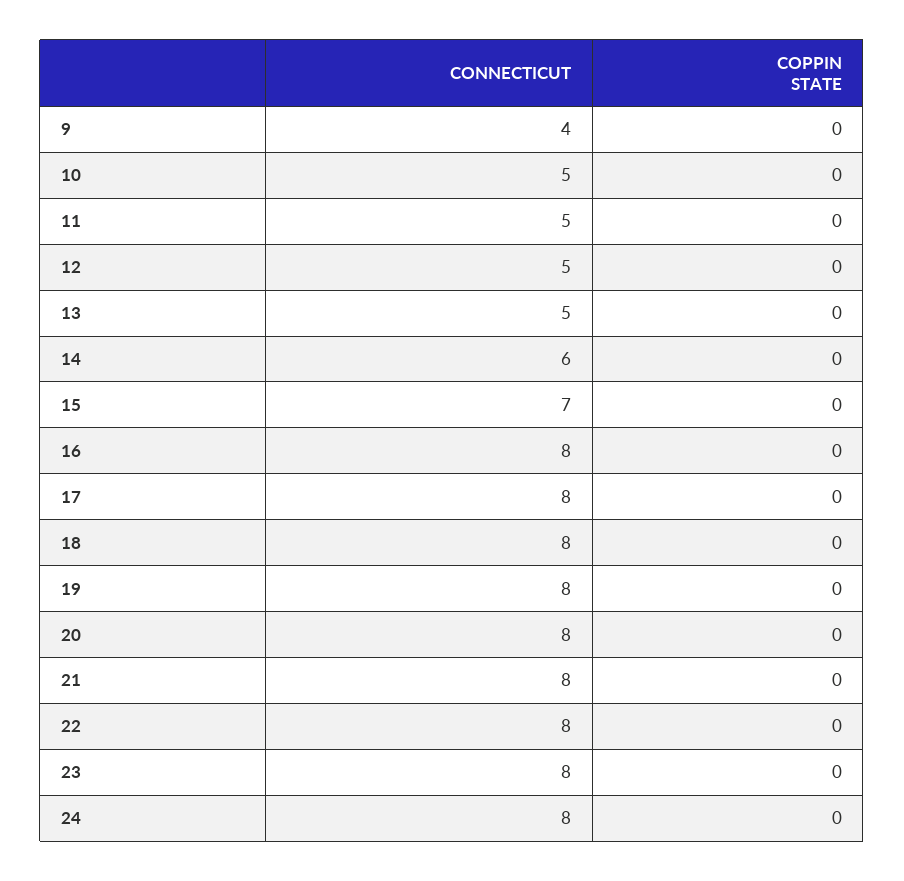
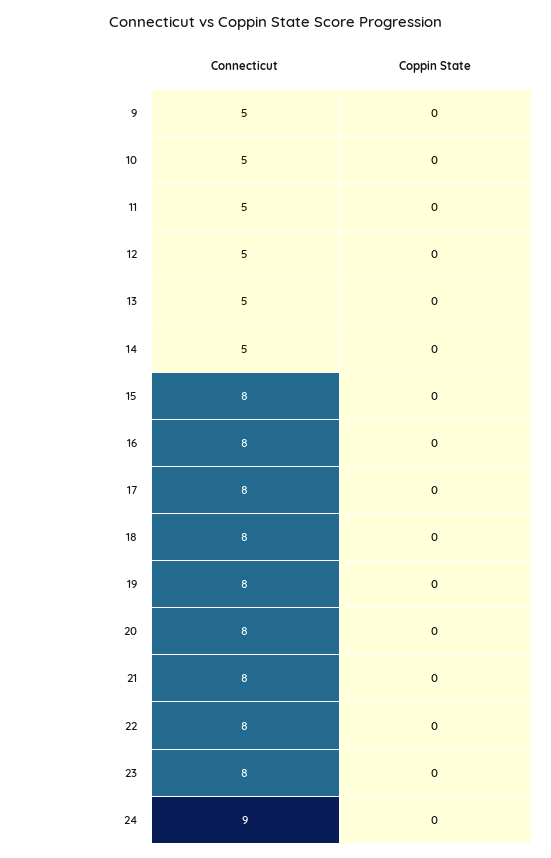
CONNECTICUT, 9: 4 -> 5
CONNECTICUT, 14: 6 -> 5
CONNECTICUT, 15: 7 -> 8
CONNECTICUT, 24: 8 -> 9

